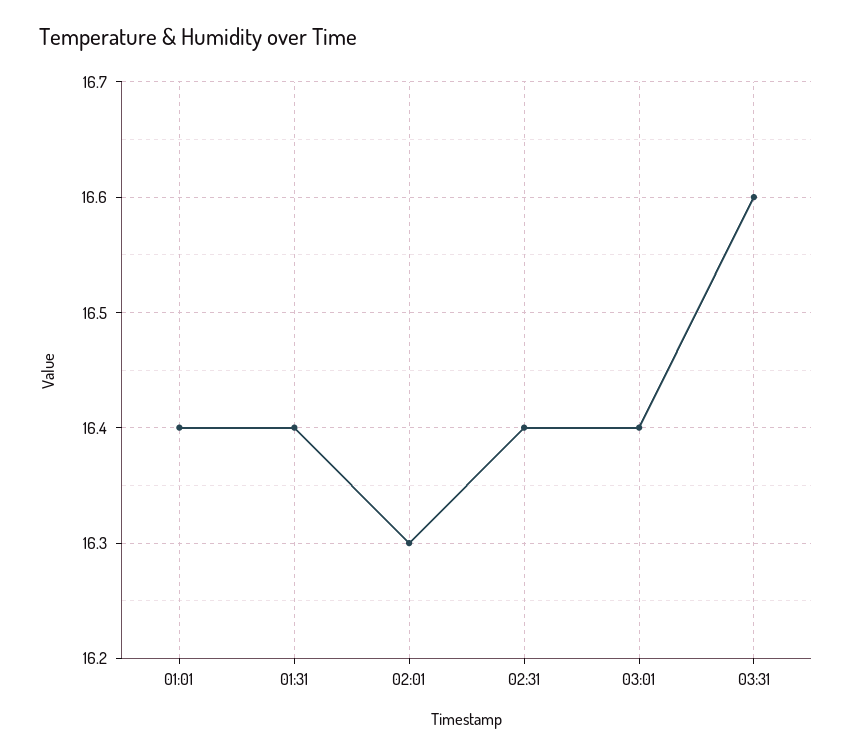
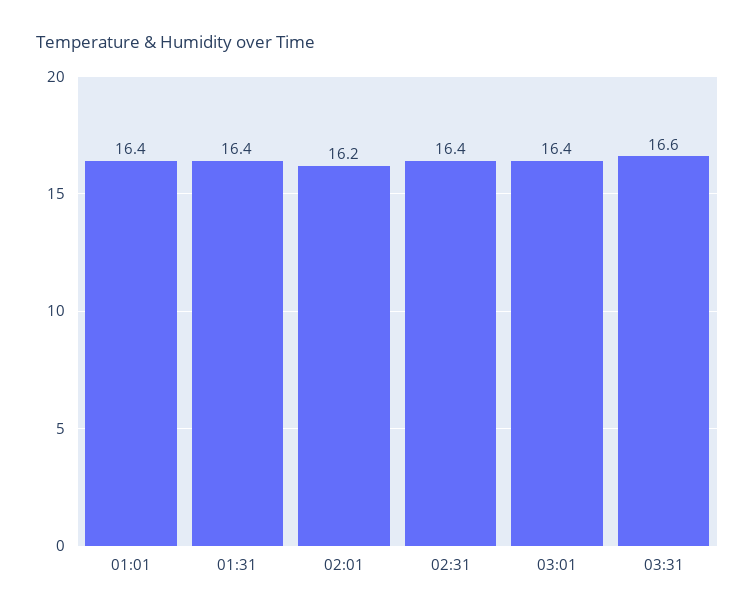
02:01: 16.3 -> 16.2

